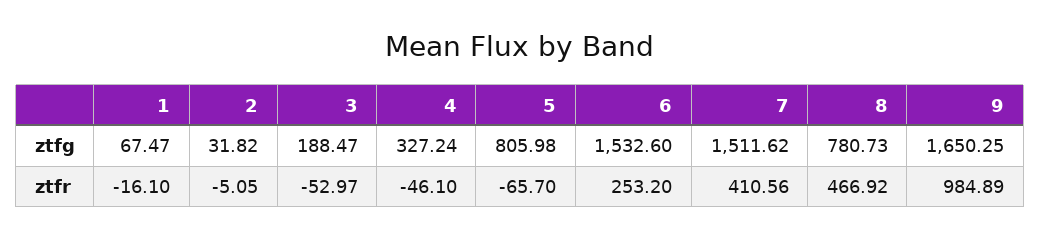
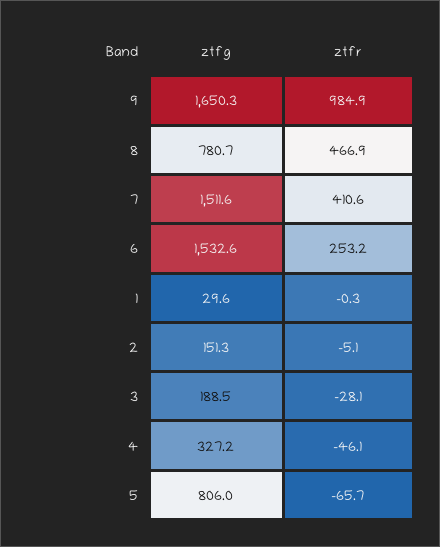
1, ztfg: 67.47 -> 29.6
2, ztfg: 31.82 -> 151.3
1, ztfr: -16.1 -> -0.3
3, ztfr: -52.97 -> -28.1

